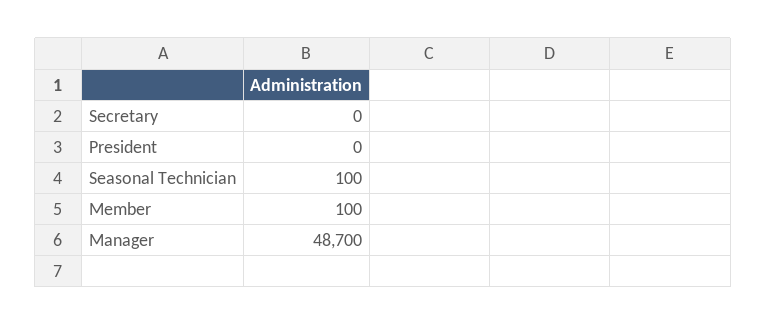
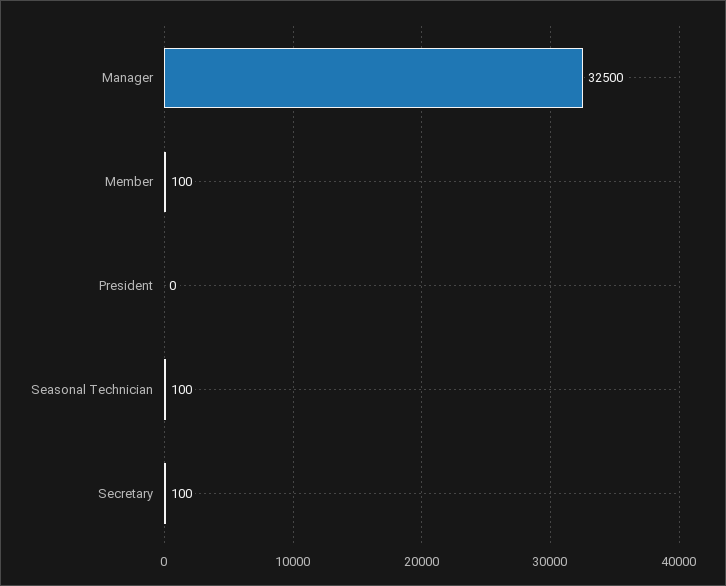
Secretary: 0 -> 100
Manager: 48700 -> 32500

